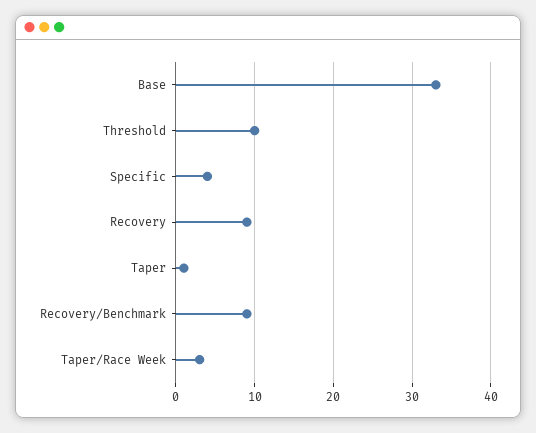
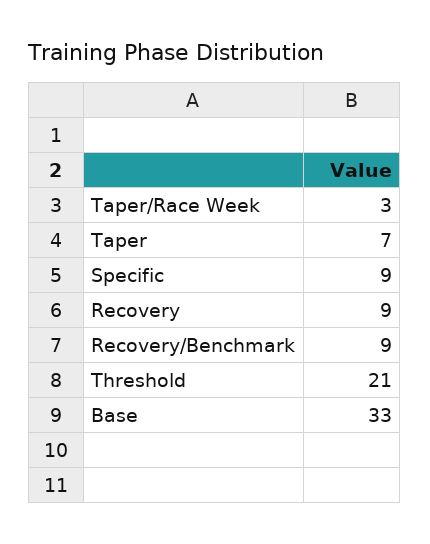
Threshold: 10 -> 21
Specific: 4 -> 9
Taper: 1 -> 7

